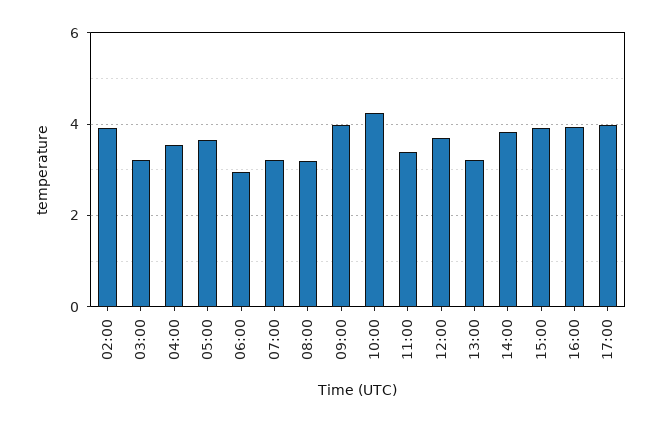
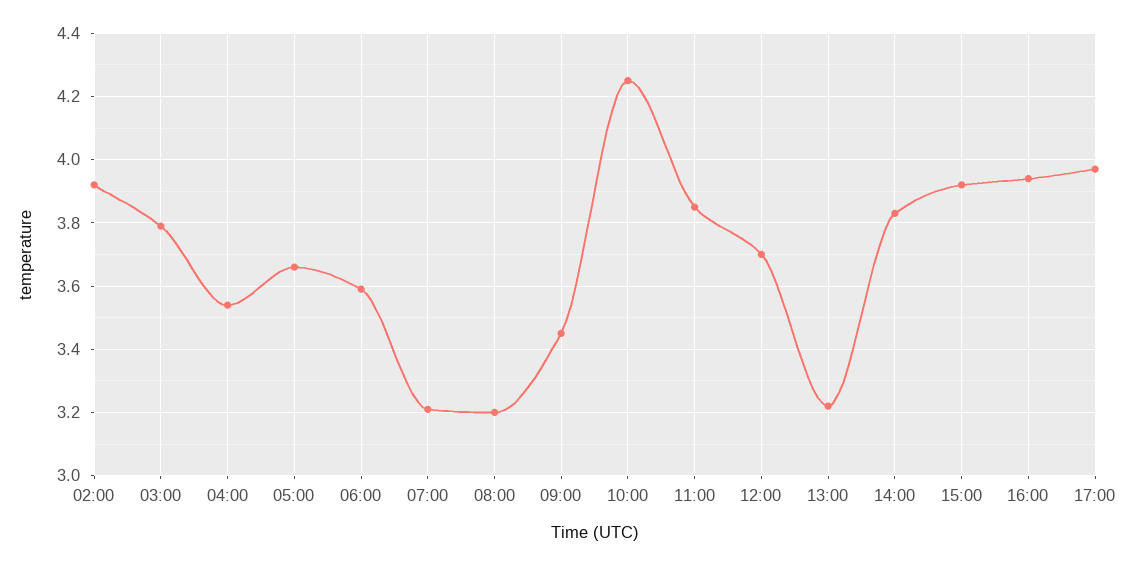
03:00: 3.2 -> 3.8
06:00: 3 -> 3.6
09:00: 4 -> 3.45
11:00: 3.4 -> 3.85

